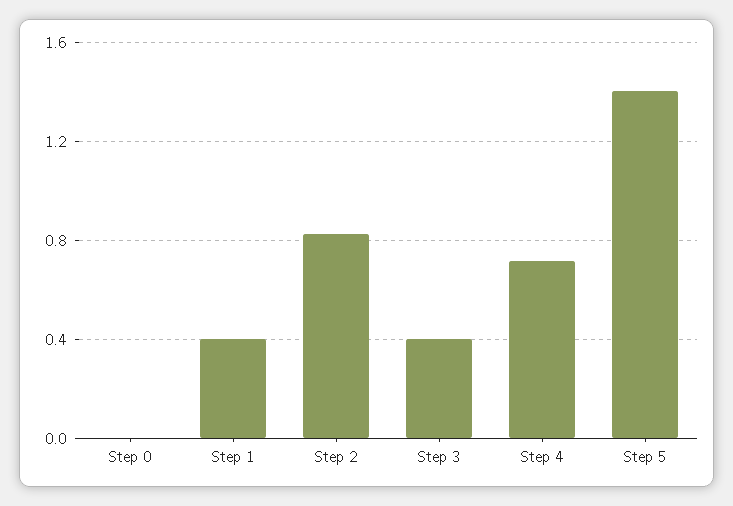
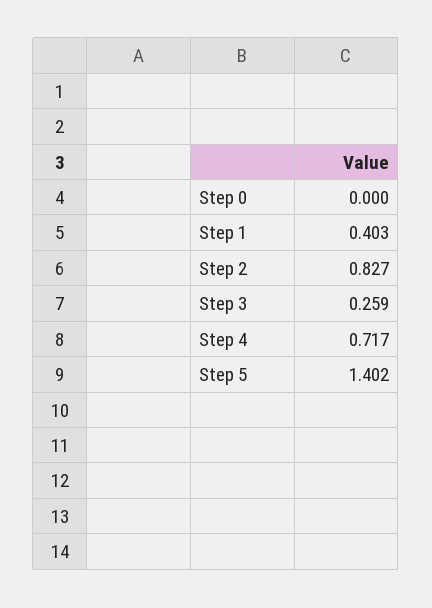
Step 3: 0.4 -> 0.259

